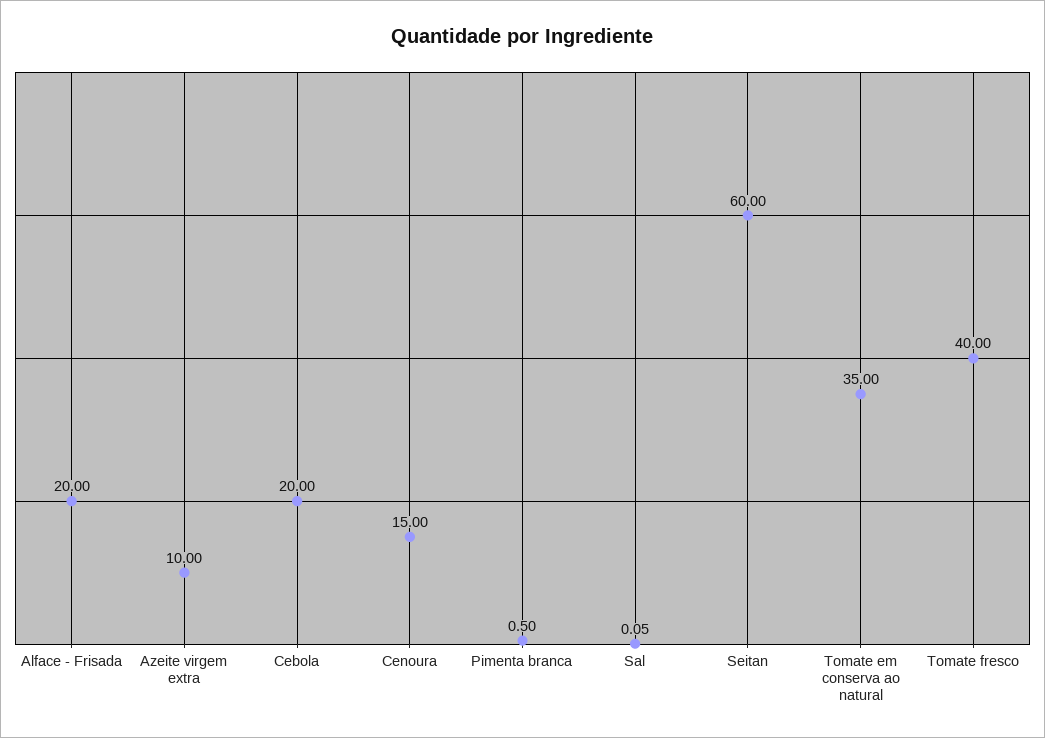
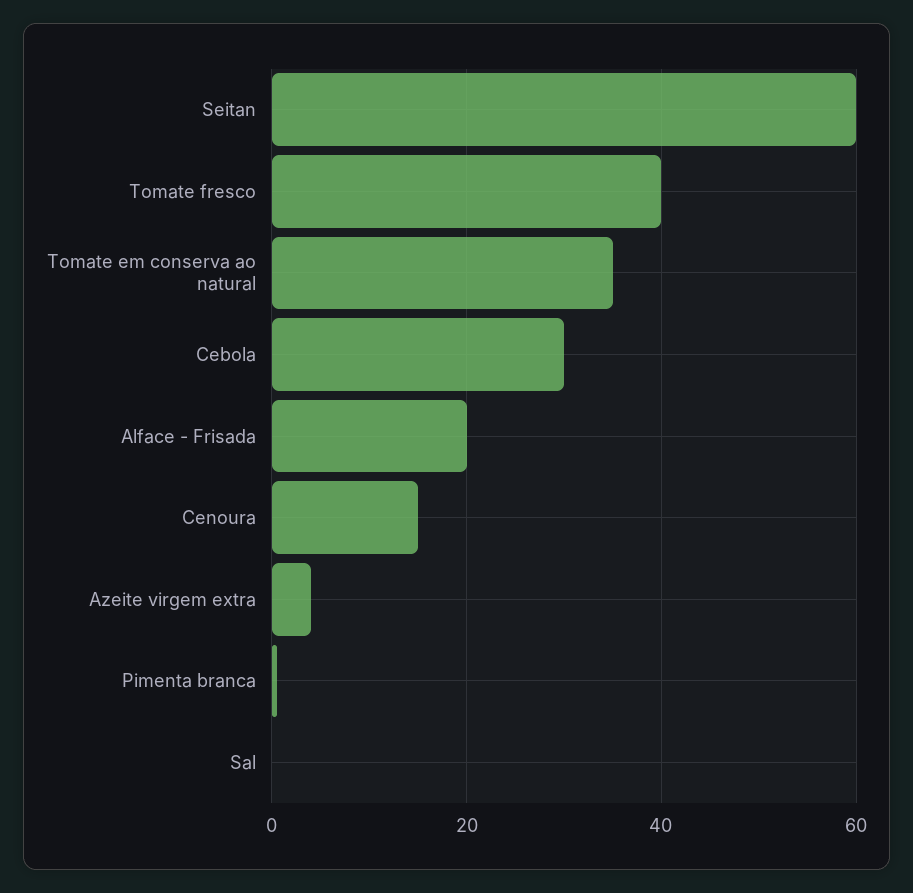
Azeite virgem extra: 10 -> 4
Cebola: 20 -> 30

